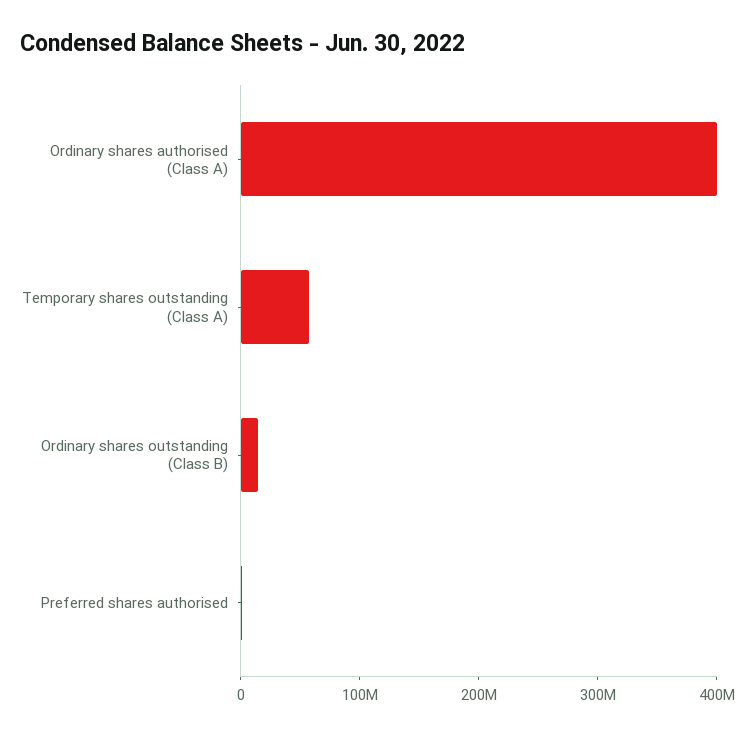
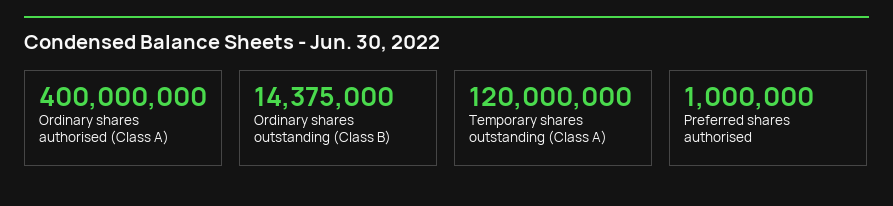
Temporary shares outstanding (Class A): 60000000 -> 120000000

